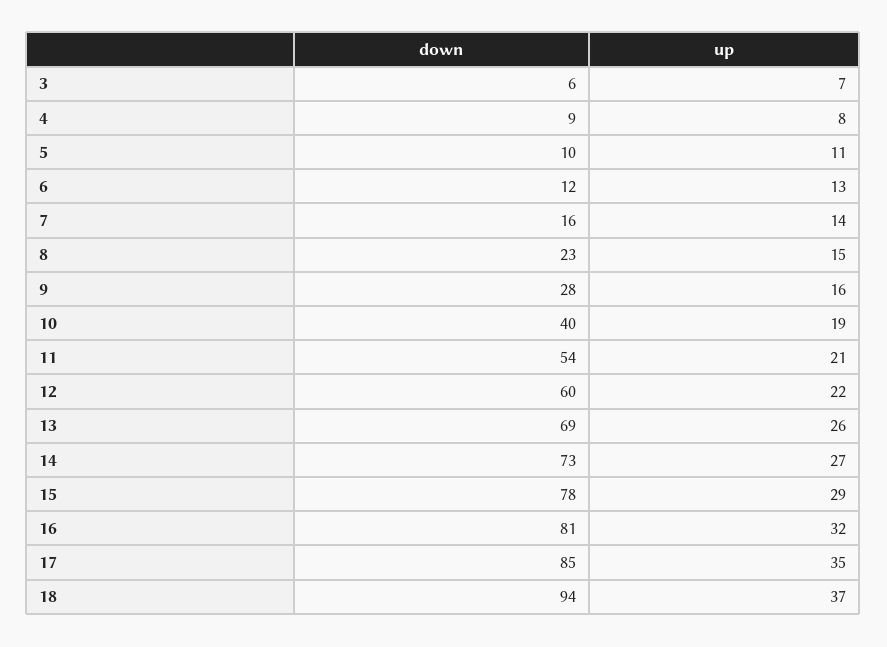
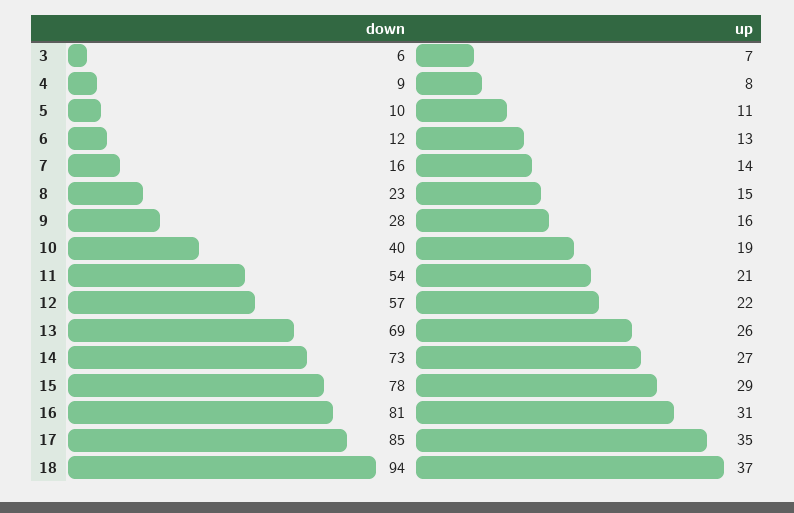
down, 12: 60 -> 57
up, 16: 32 -> 31

